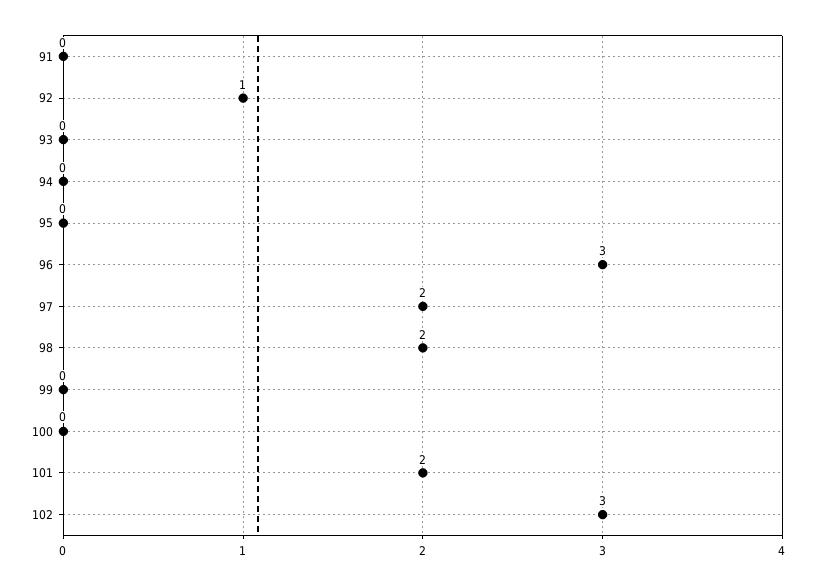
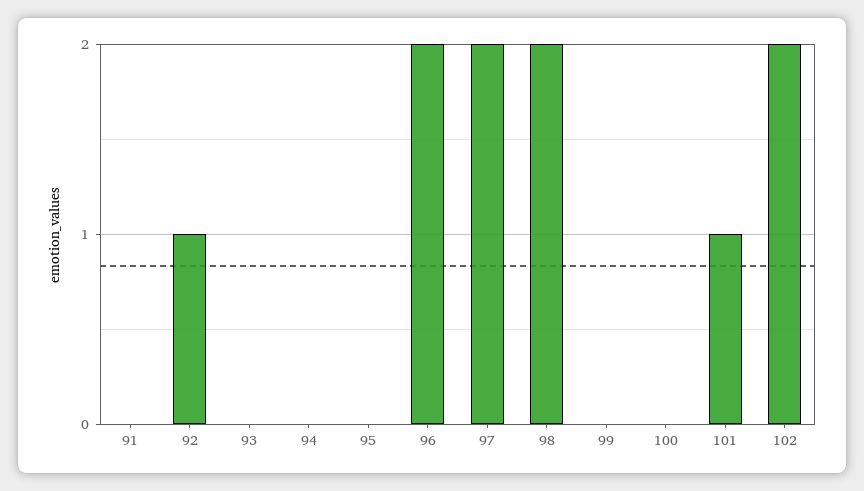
96: 3 -> 2
101: 2 -> 1
102: 3 -> 2

